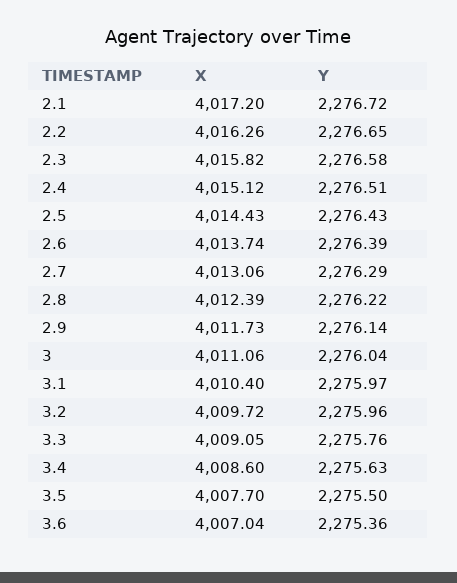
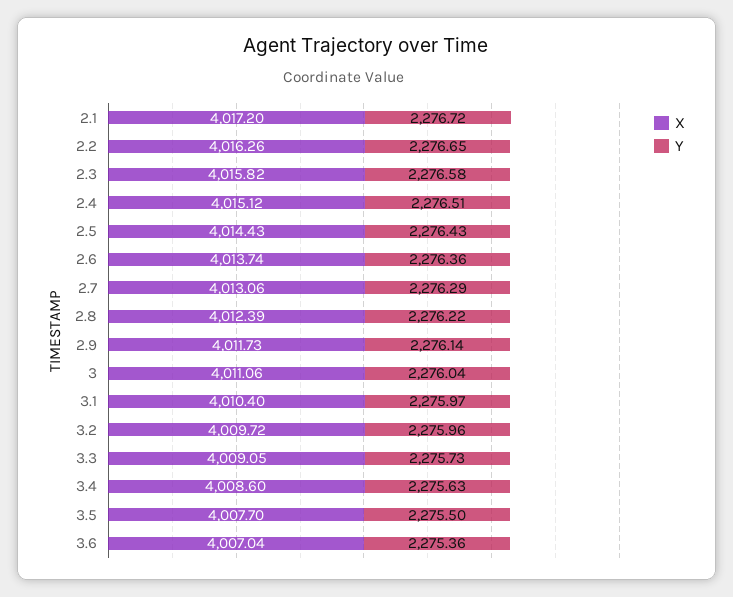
Y, 2.6: 2276.39 -> 2276.36
Y, 3.3: 2275.76 -> 2275.73

